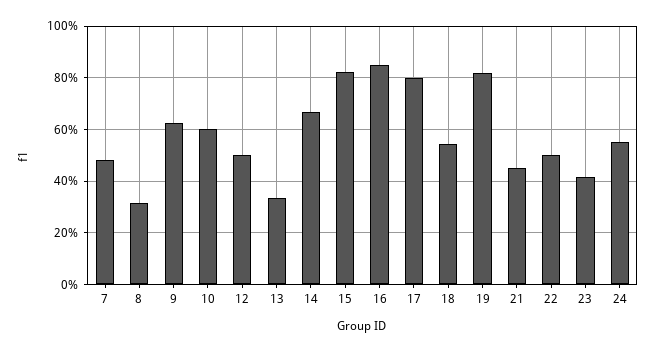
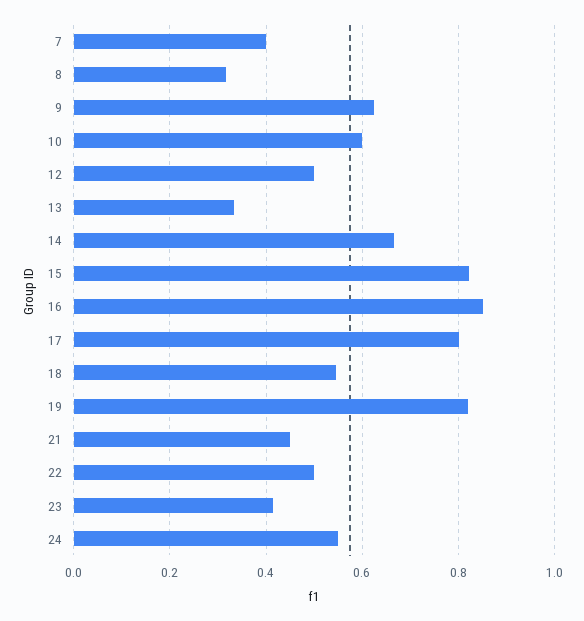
7: 0.475 -> 0.4

